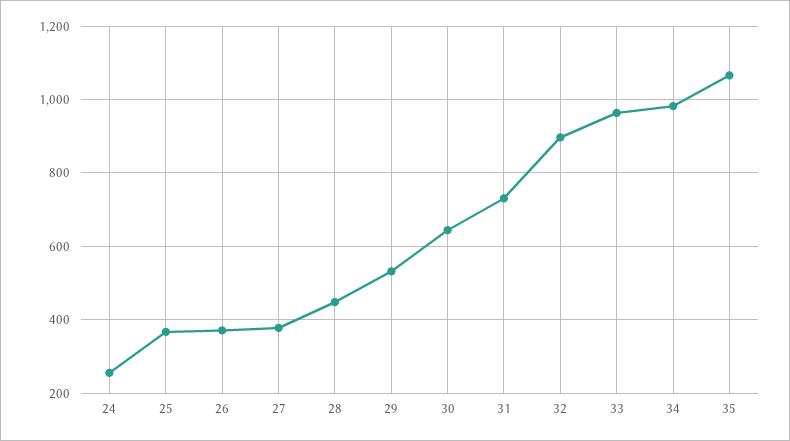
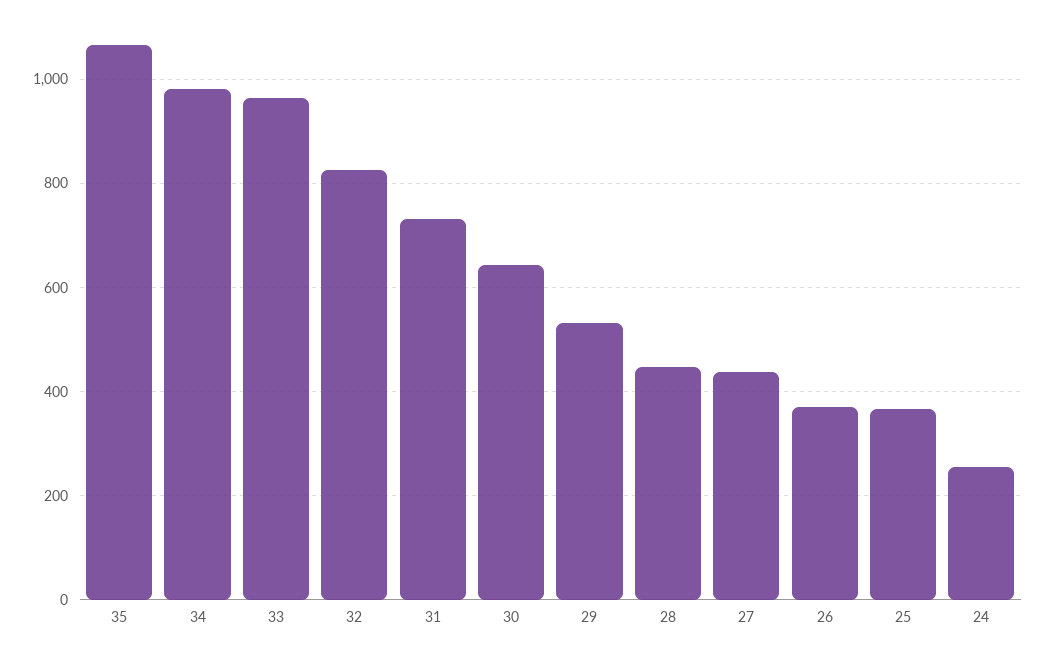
27: 380 -> 440
32: 900 -> 820

